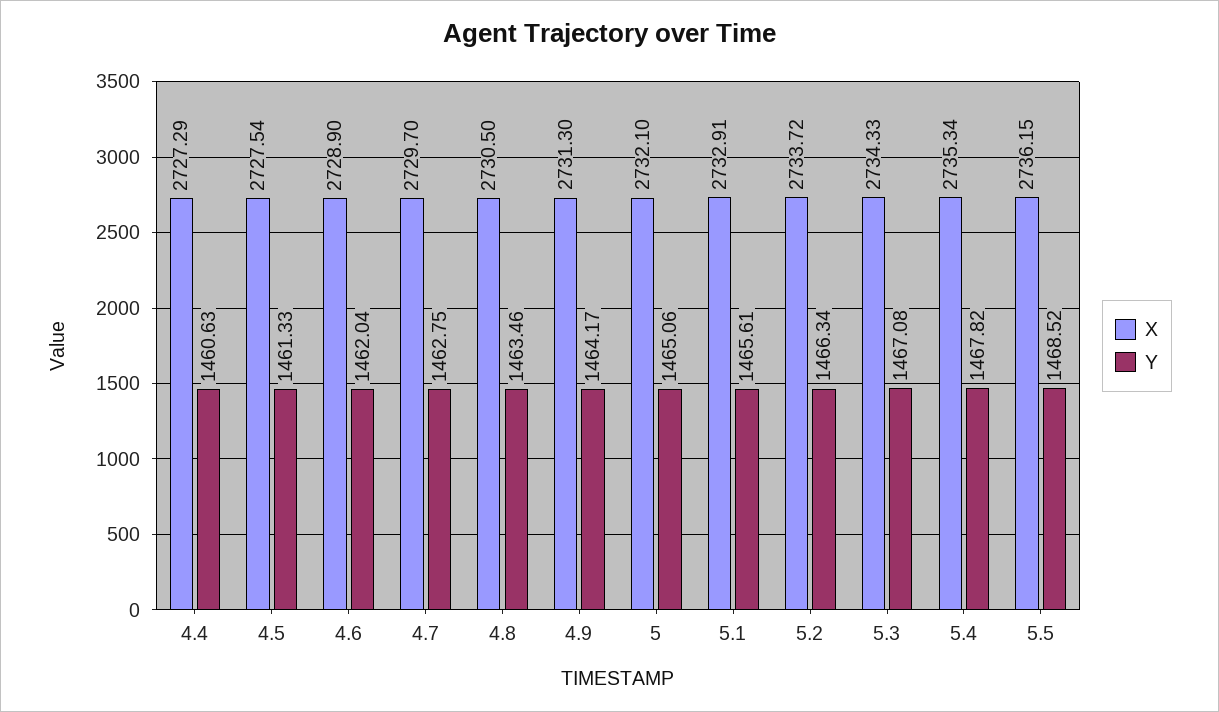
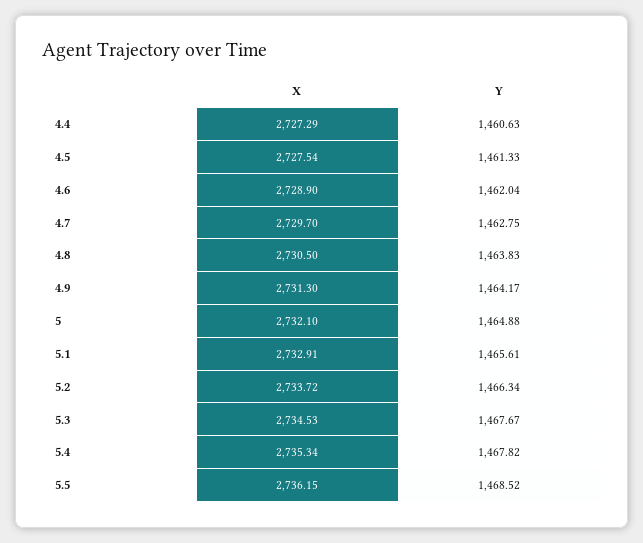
Y, 4.8: 1463.46 -> 1463.83
Y, 5: 1465.06 -> 1464.88
X, 5.3: 2734.33 -> 2734.53
Y, 5.3: 1467.08 -> 1467.67

